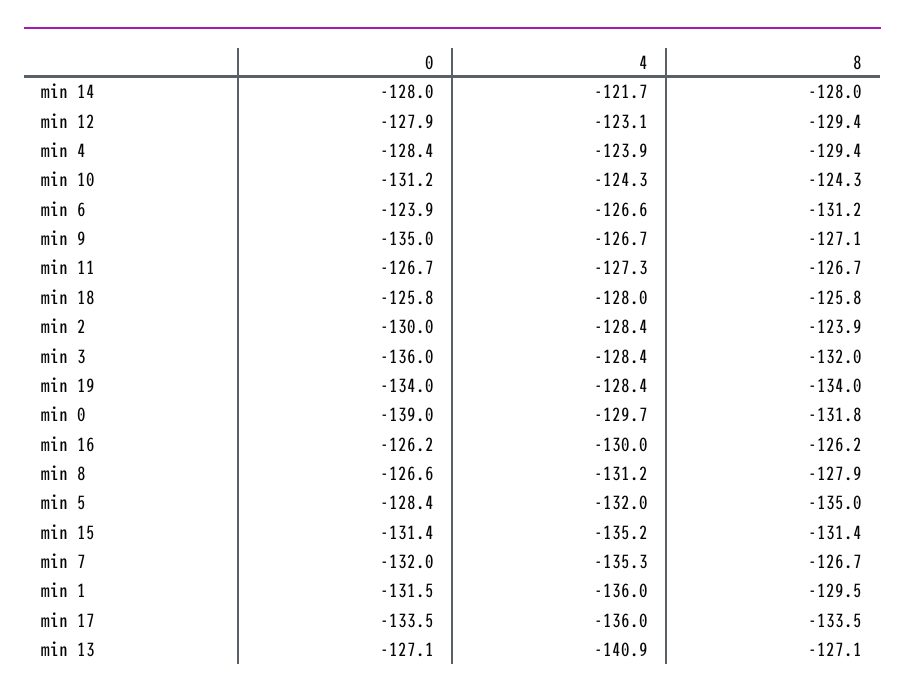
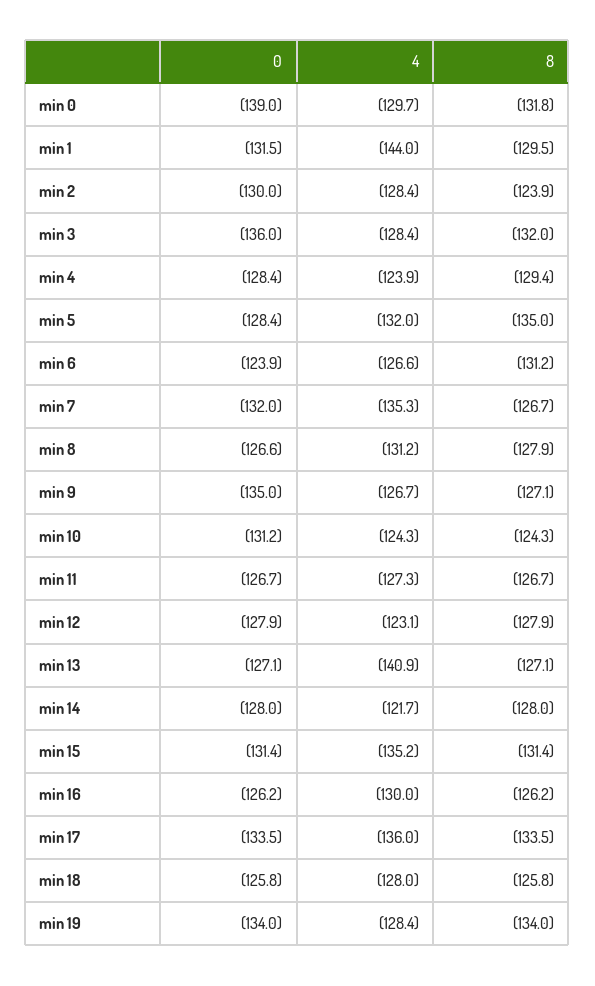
8, min 12: -129.4 -> -127.9
4, min 1: -136 -> -144

